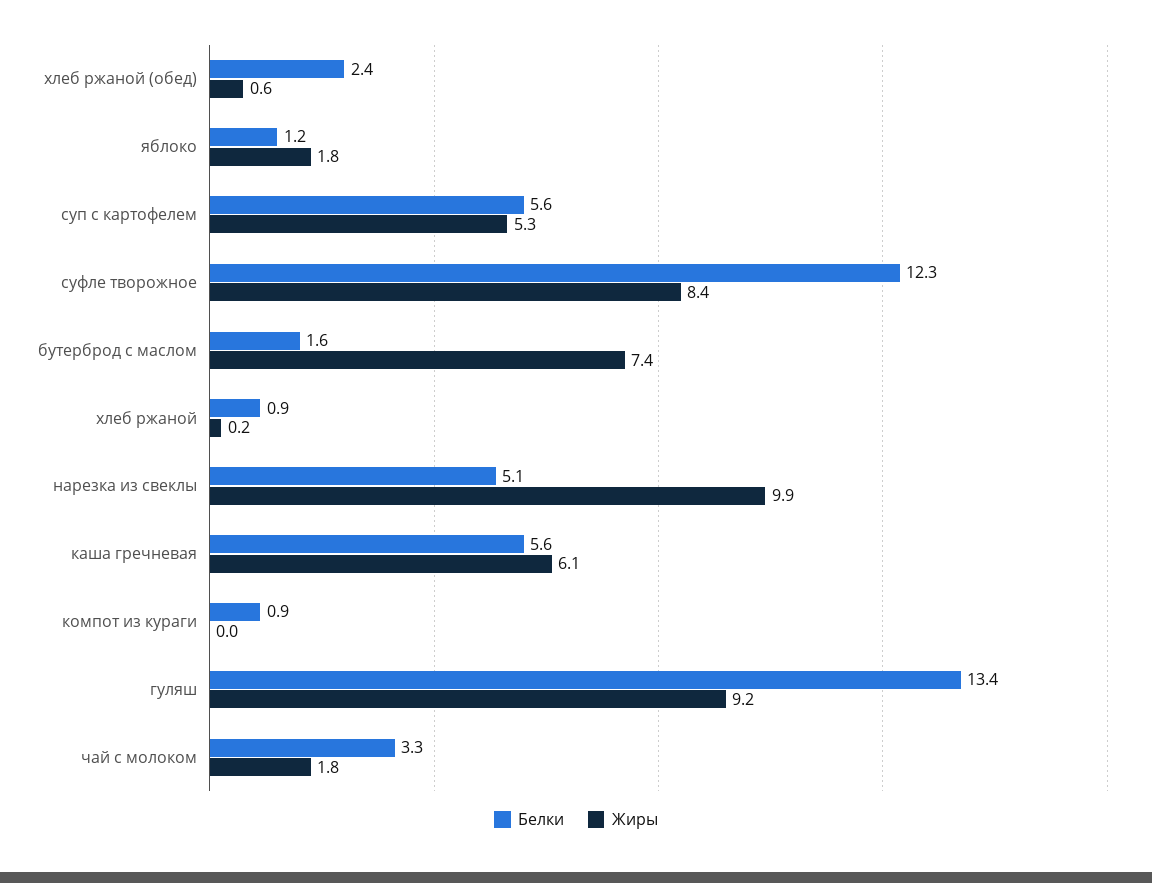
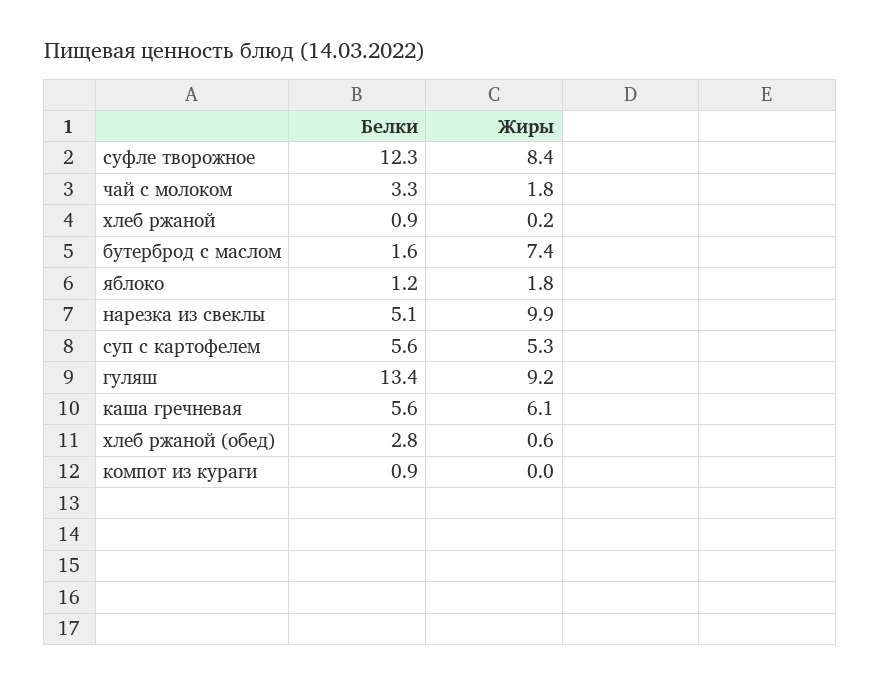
Белки, хлеб ржаной (обед): 2.4 -> 2.8

